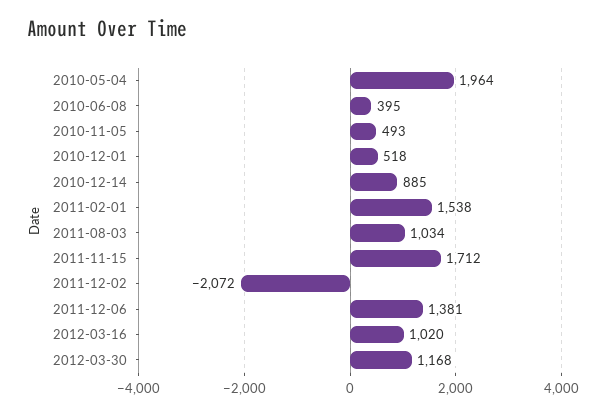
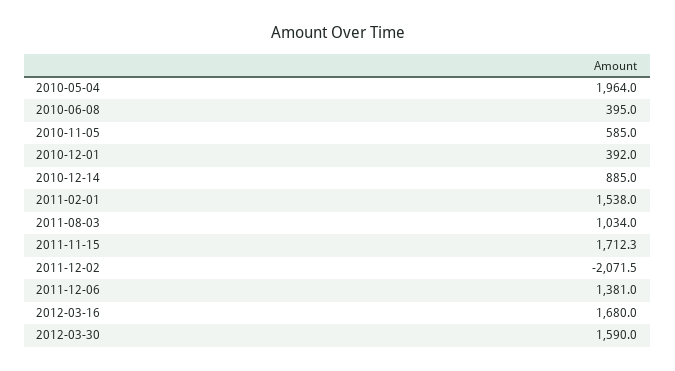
2010-11-05: 493 -> 585
2010-12-01: 518 -> 392
2012-03-16: 1020 -> 1680
2012-03-30: 1168 -> 1590

